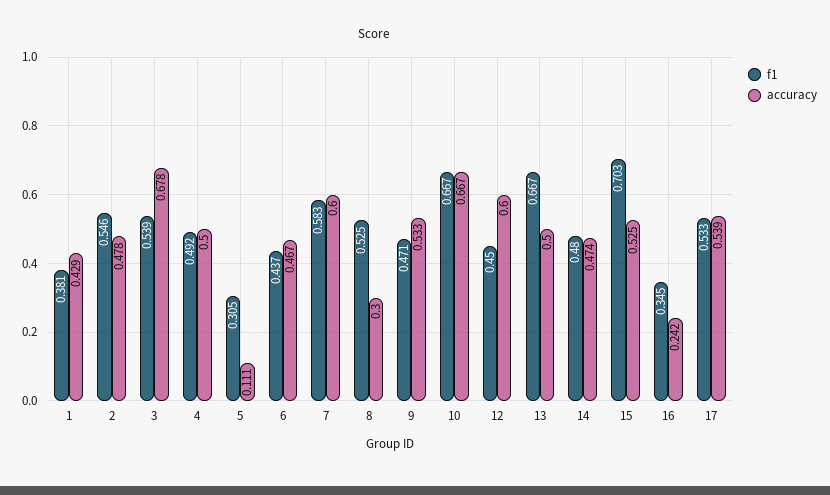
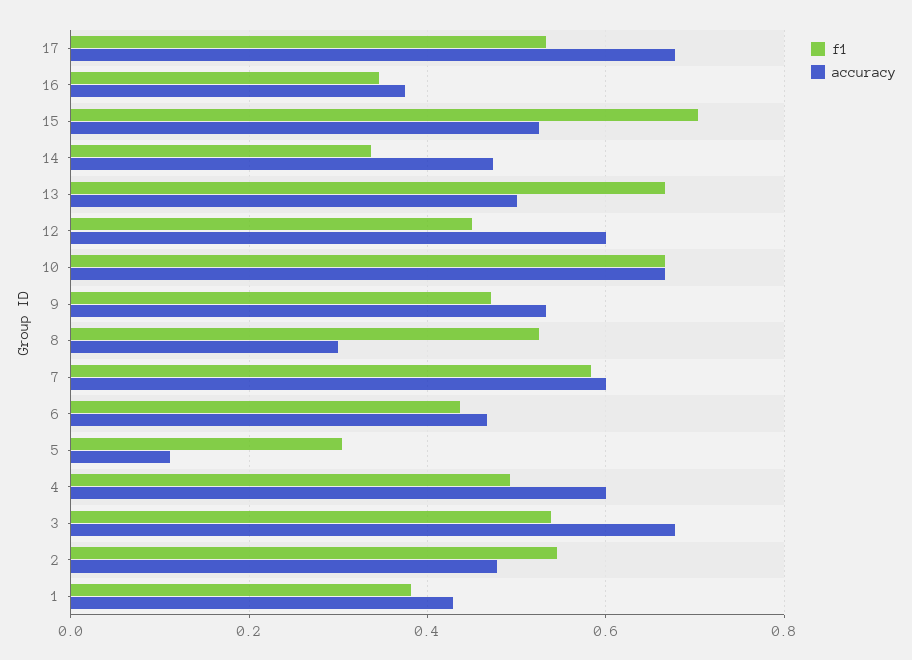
accuracy, 4: 0.5 -> 0.6
f1, 14: 0.48 -> 0.34
accuracy, 16: 0.242 -> 0.38
accuracy, 17: 0.539 -> 0.68

